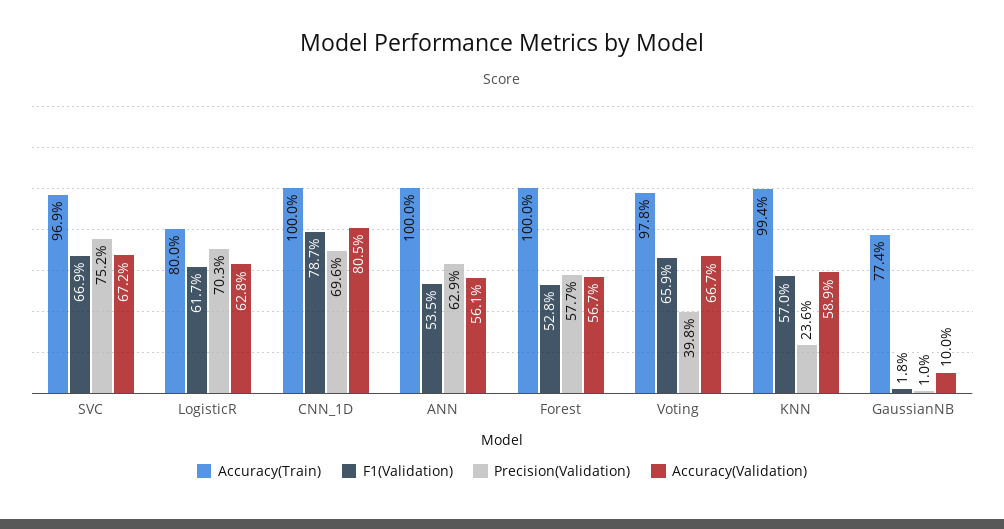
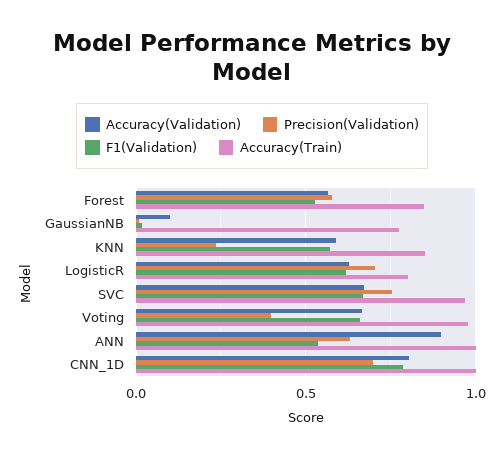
Accuracy(Validation), ANN: 0.561 -> 0.9
Accuracy(Train), Forest: 1 -> 0.85
Accuracy(Train), KNN: 0.994 -> 0.85

